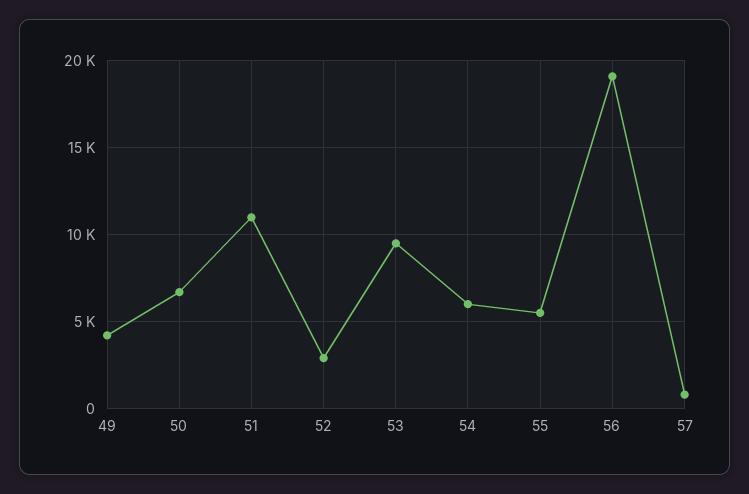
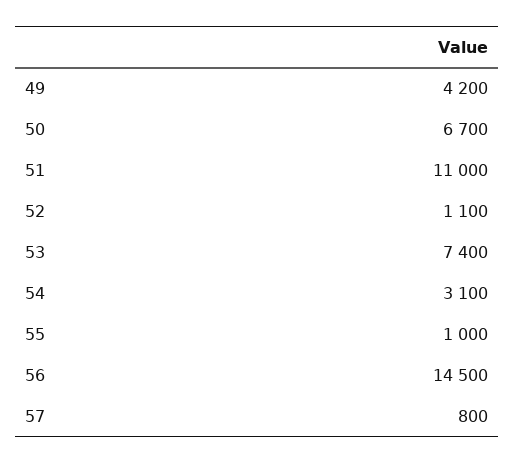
52: 3000 -> 1100
53: 9500 -> 7400
54: 6000 -> 3100
55: 5500 -> 1000
56: 19000 -> 14500

